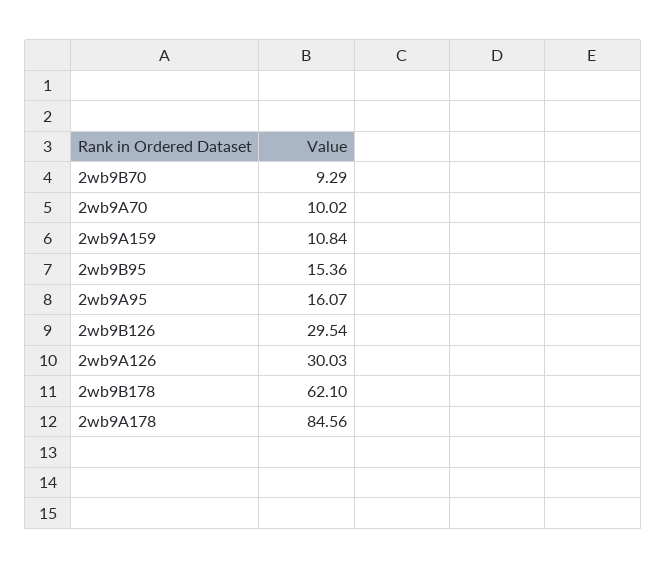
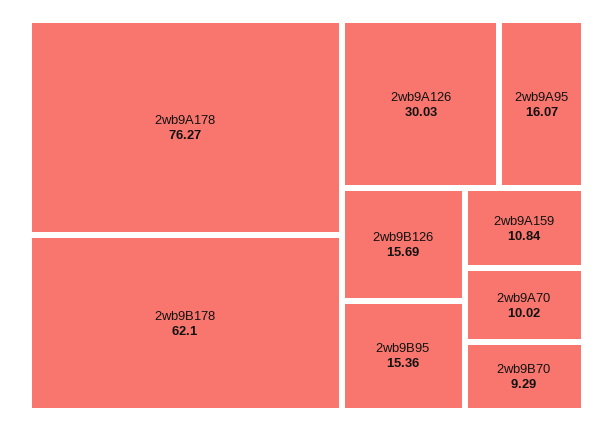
2wb9B126: 29.54 -> 15.69
2wb9A178: 84.56 -> 76.27

